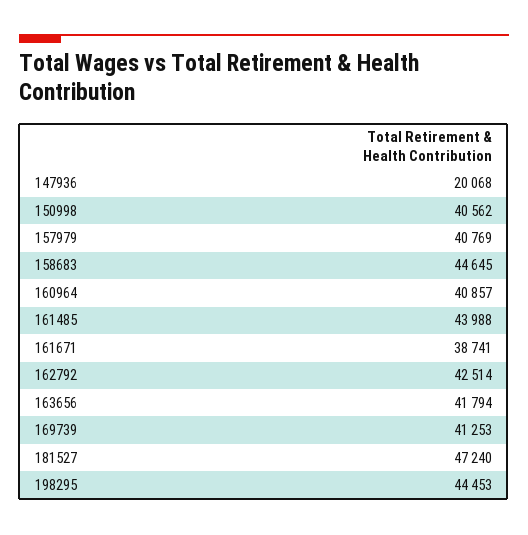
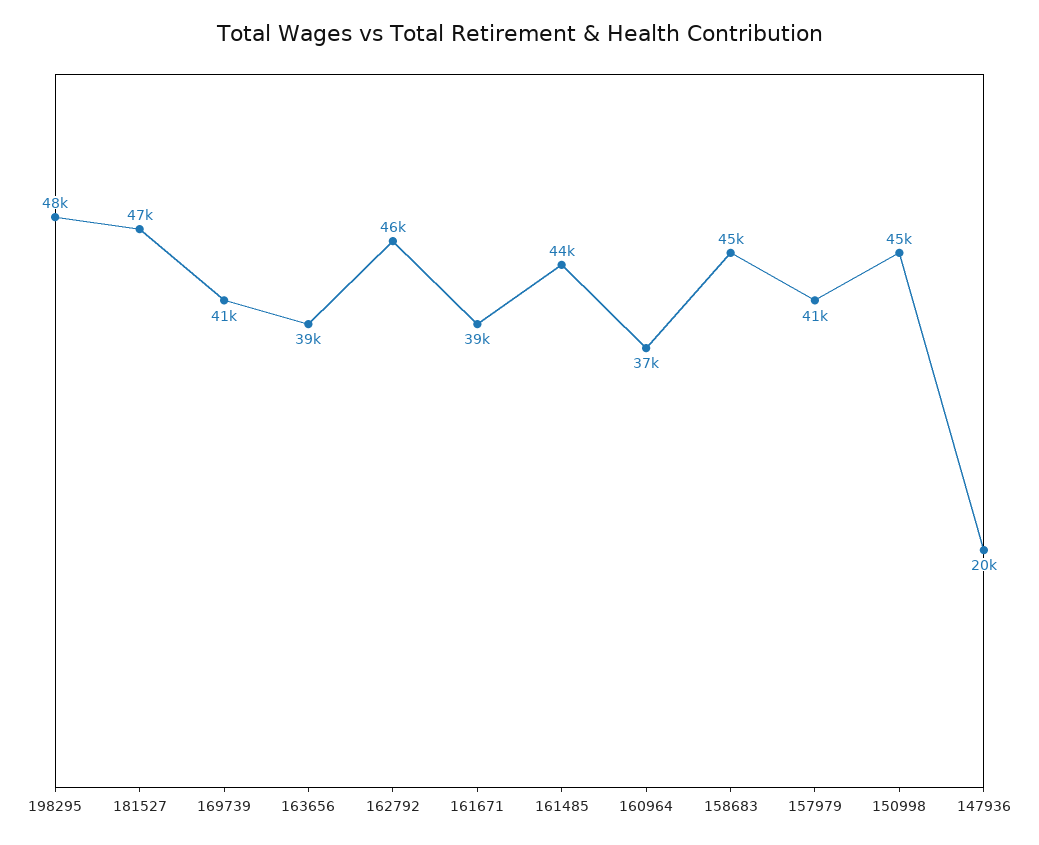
150998: 40562 -> 45000
160964: 40857 -> 37000
162792: 42514 -> 46000
163656: 41794 -> 39000
198295: 44453 -> 48000

